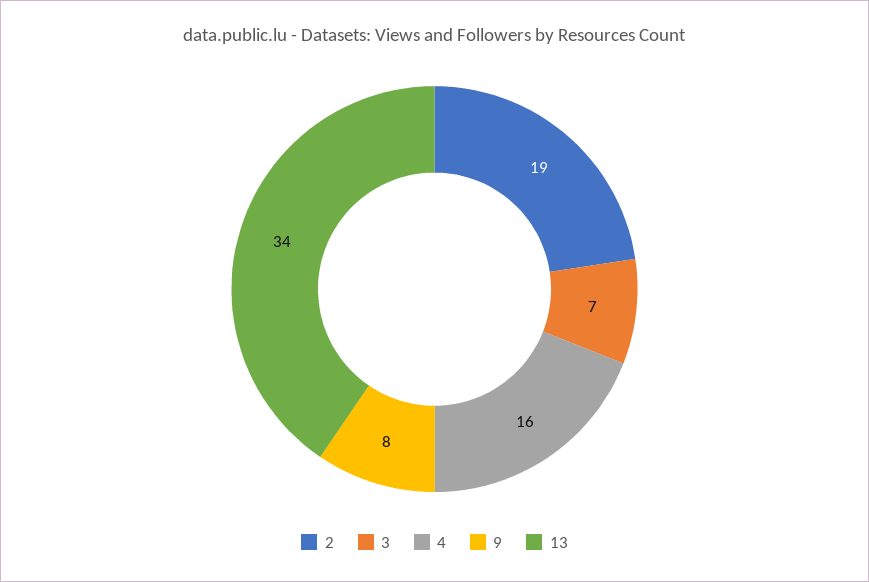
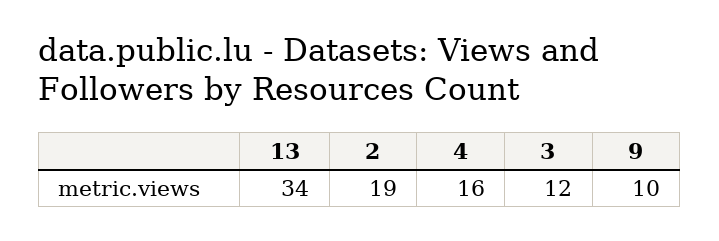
3: 7 -> 12
9: 8 -> 10

